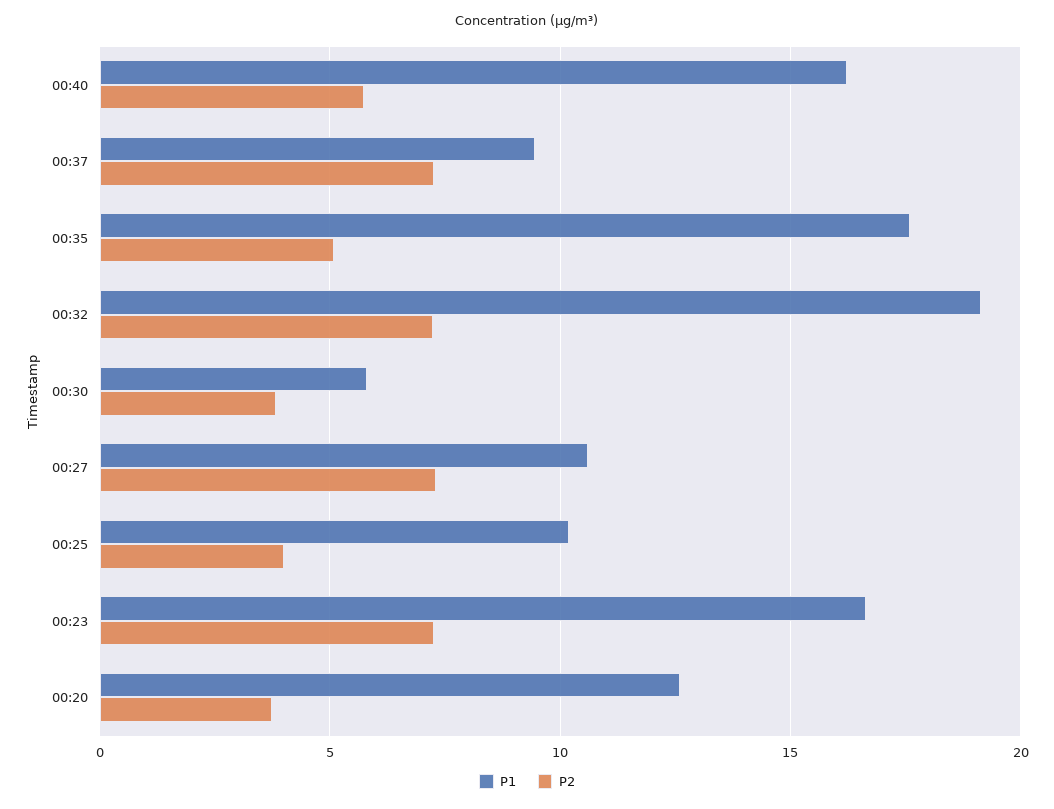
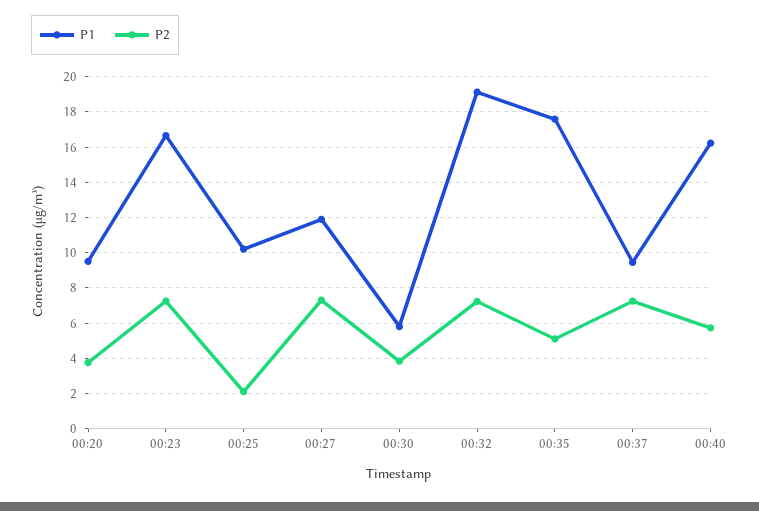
P1, 00:27: 10.5 -> 12
P2, 00:25: 4 -> 2
P1, 00:20: 12.5 -> 9.5

